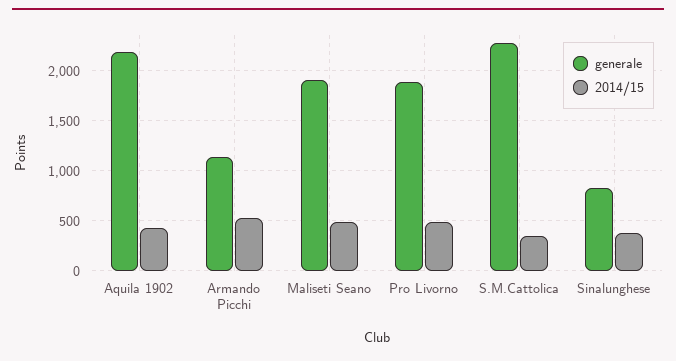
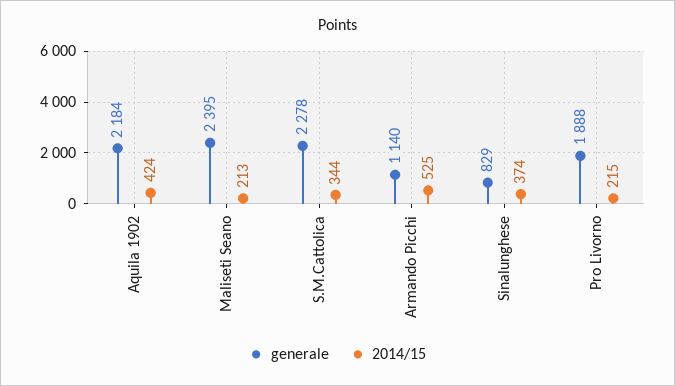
generale, Maliseti Seano: 1900 -> 2395
2014/15, Maliseti Seano: 500 -> 213
2014/15, Pro Livorno: 500 -> 215

